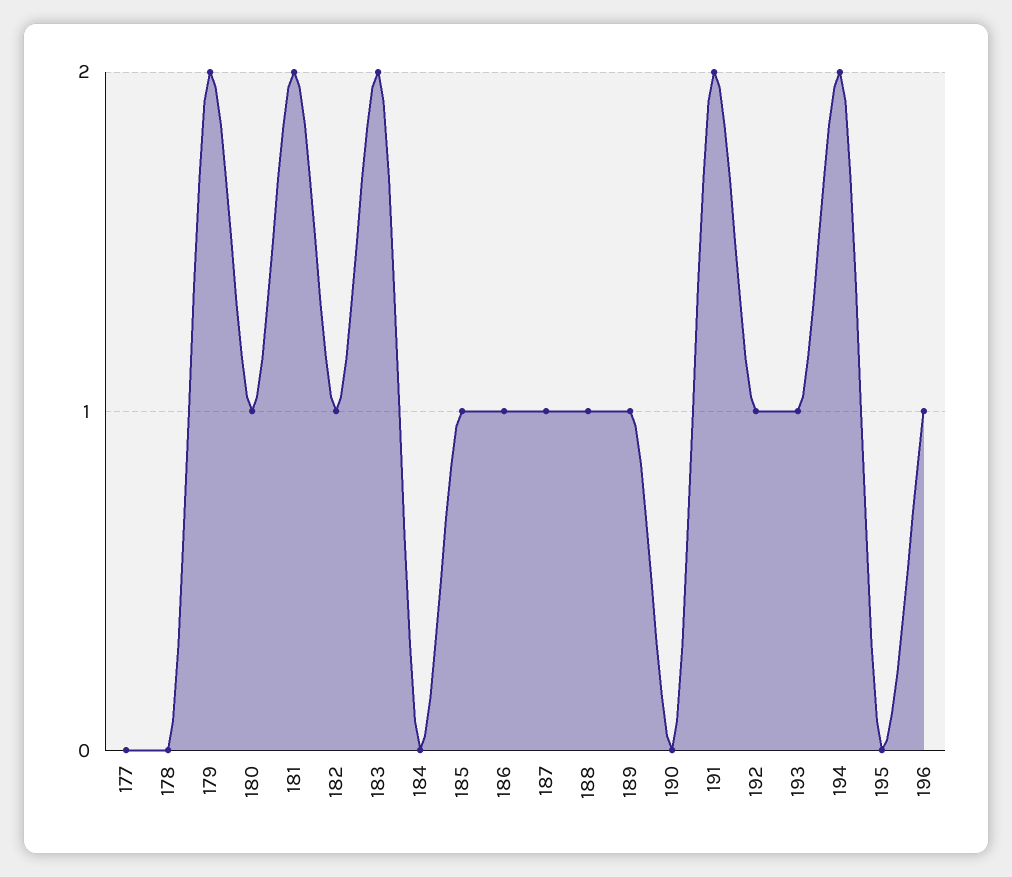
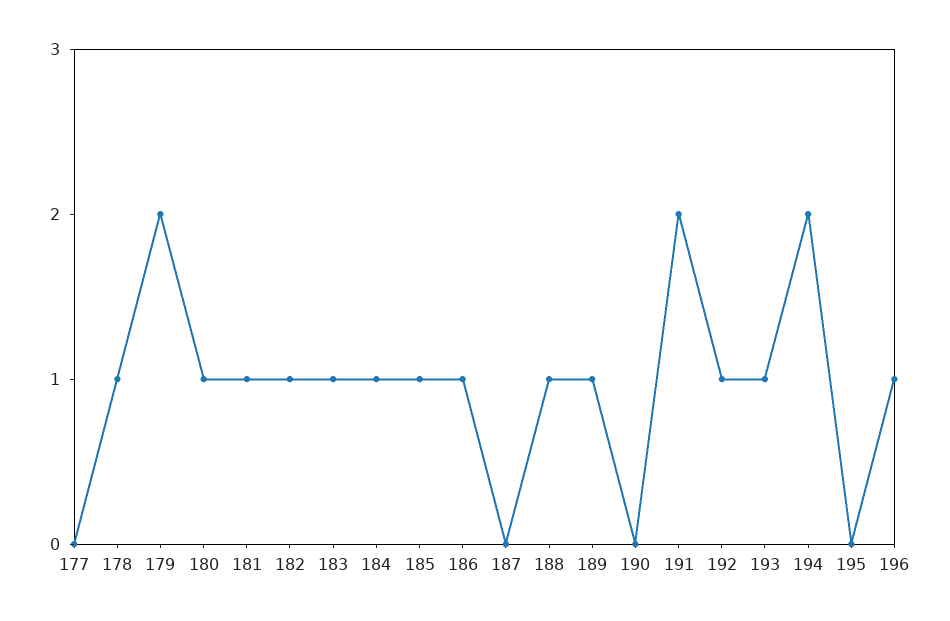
178: 0 -> 1
181: 2 -> 1
183: 2 -> 1
184: 0 -> 1
187: 1 -> 0

